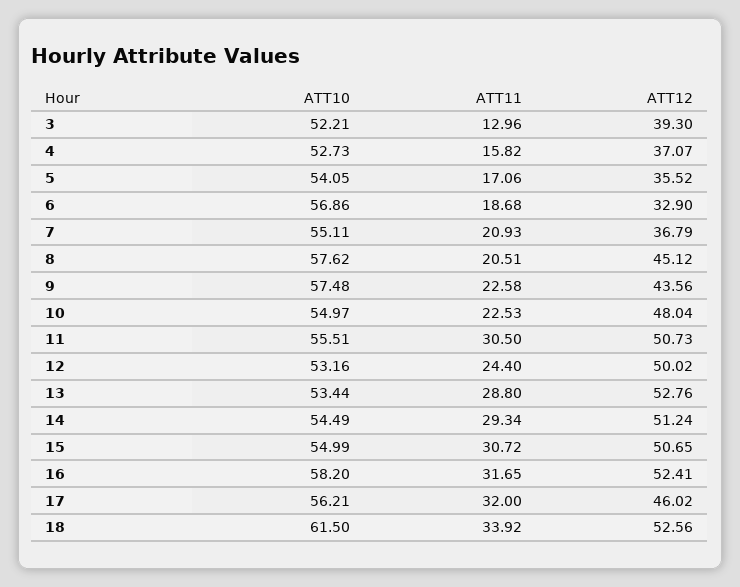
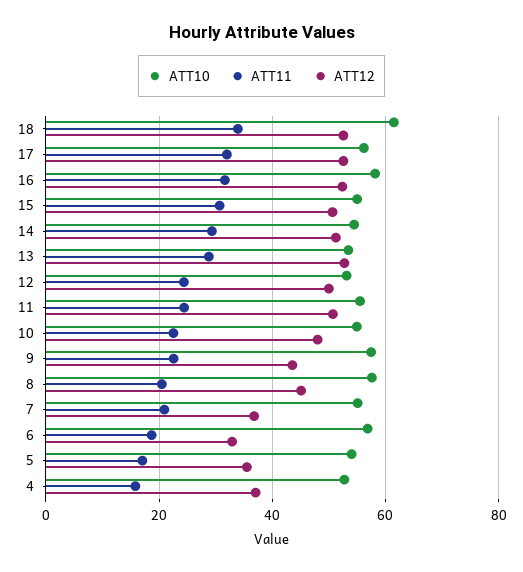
ATT10, 3: 52.21 -> none
ATT11, 3: 12.96 -> none
ATT12, 3: 39.3 -> none
ATT11, 11: 30.5 -> 24
ATT12, 17: 46.02 -> 52

